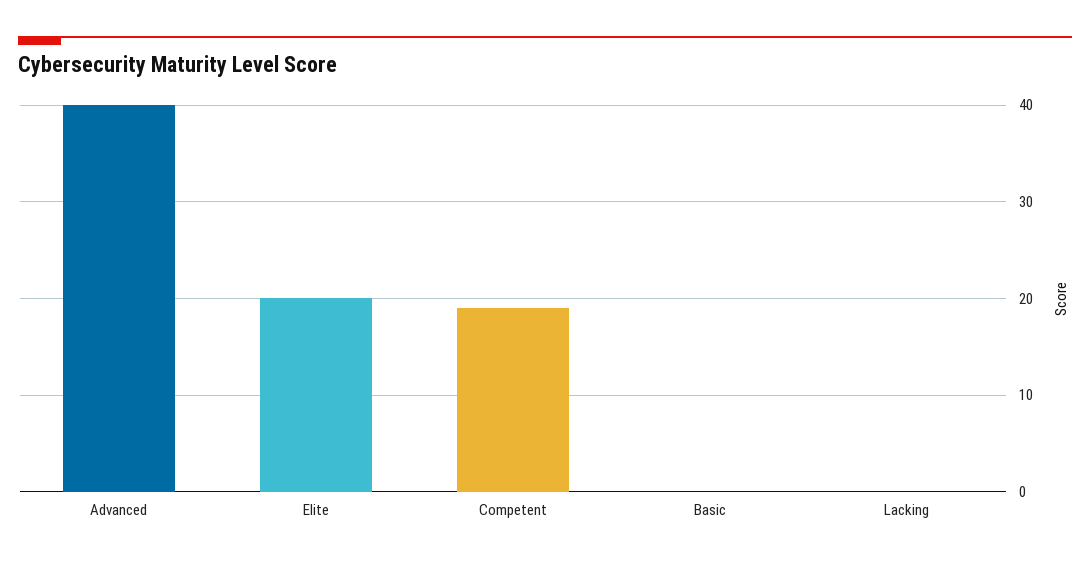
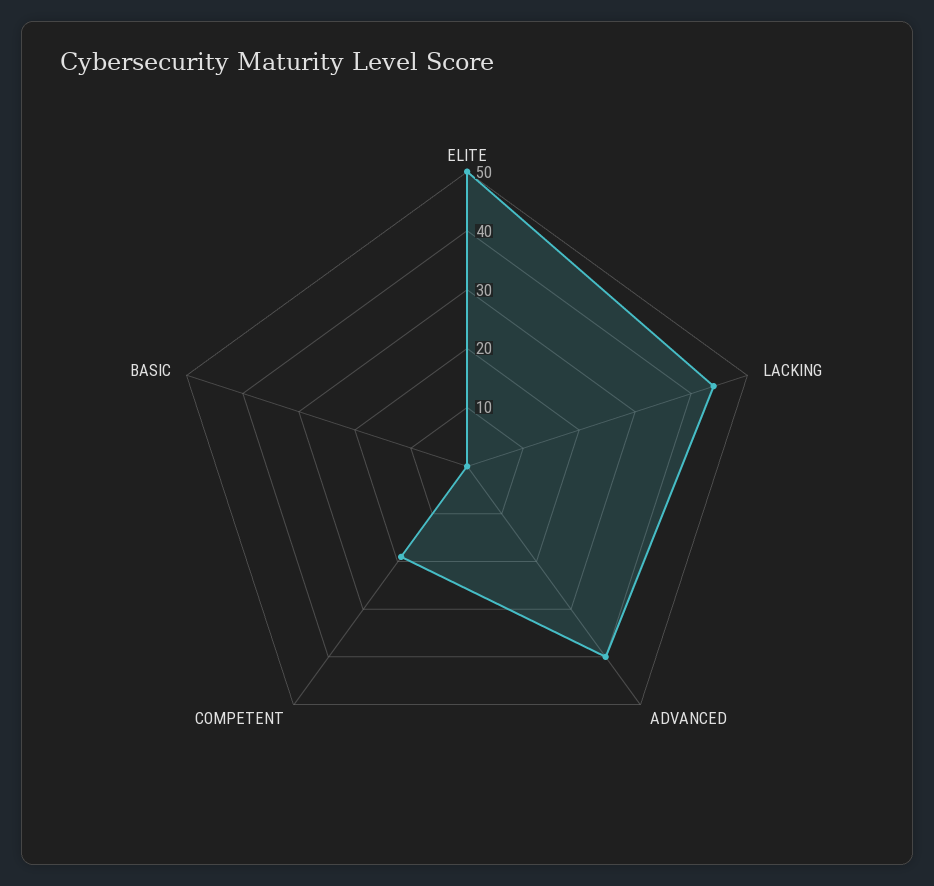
Elite: 20 -> 50
Lacking: 0 -> 45

